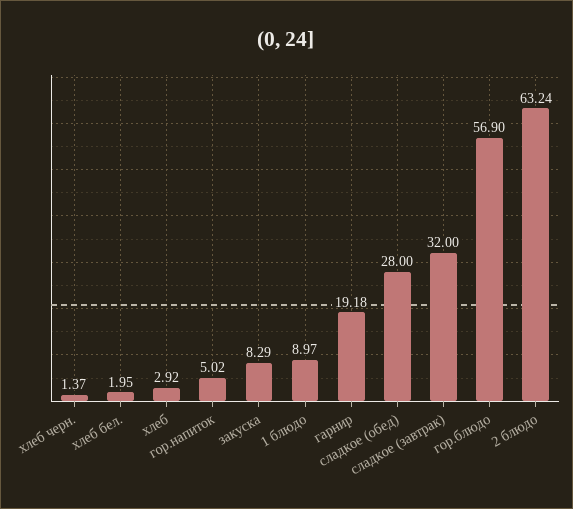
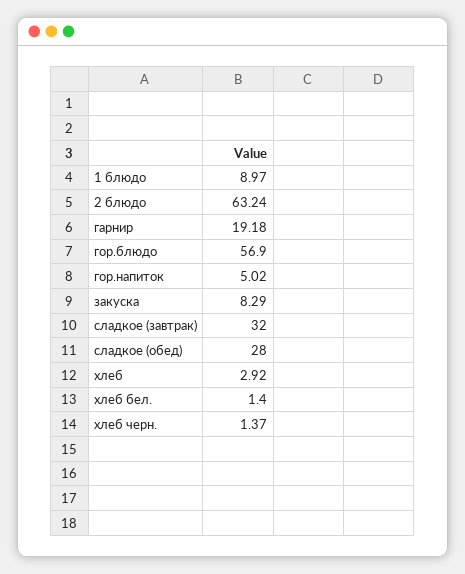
хлеб бел.: 1.95 -> 1.4

